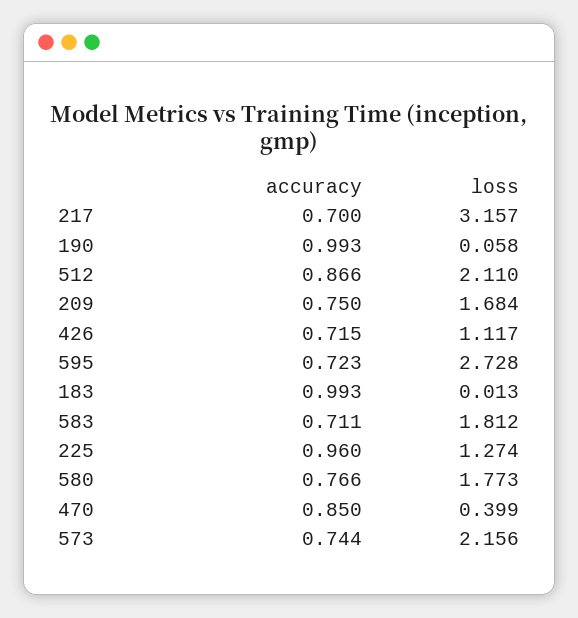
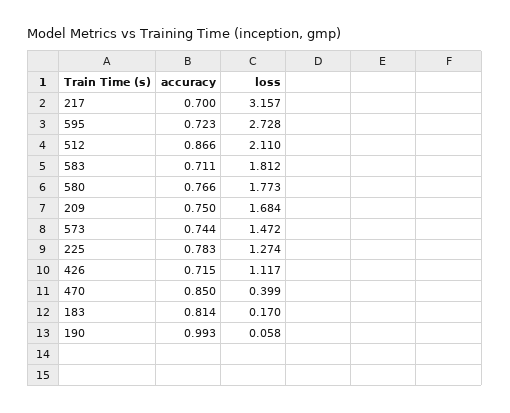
accuracy, 183: 0.993 -> 0.814
loss, 183: 0.013 -> 0.17
accuracy, 225: 0.96 -> 0.783
loss, 573: 2.156 -> 1.472

